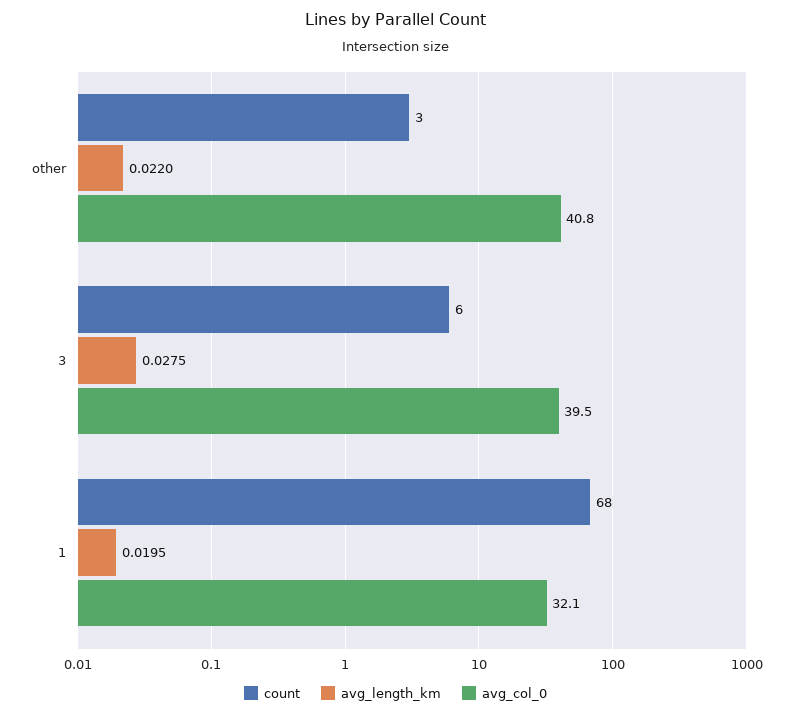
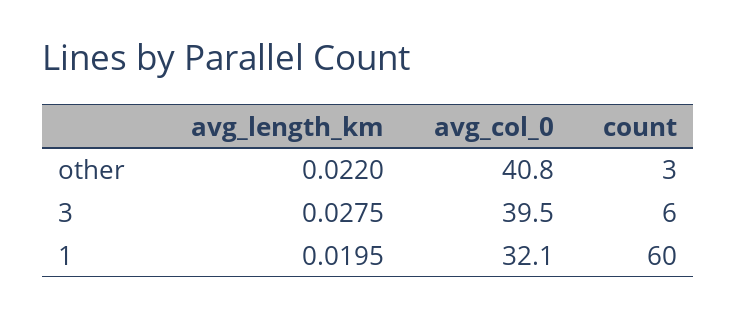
count, 1: 68 -> 60

